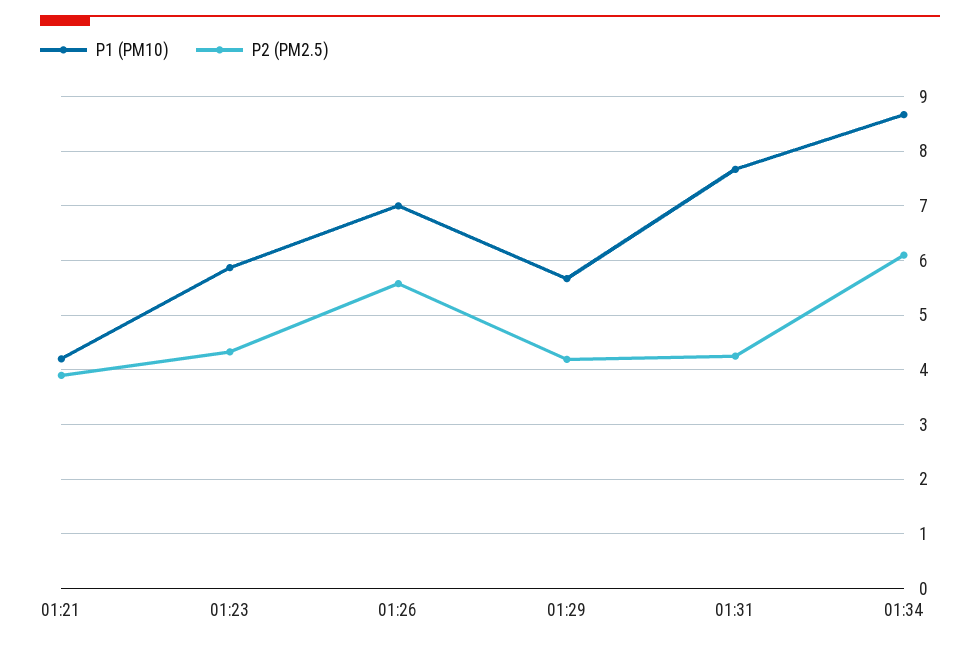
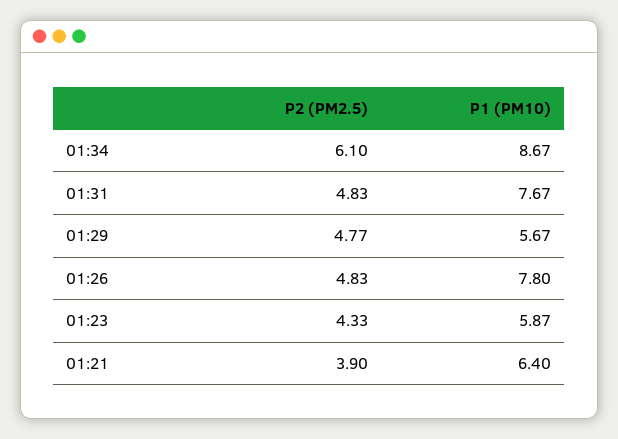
P1 (PM10), 01:21: 4.2 -> 6.4
P1 (PM10), 01:26: 7 -> 7.8
P2 (PM2.5), 01:26: 5.6 -> 4.83
P2 (PM2.5), 01:29: 4.2 -> 4.77
P2 (PM2.5), 01:31: 4.2 -> 4.83

